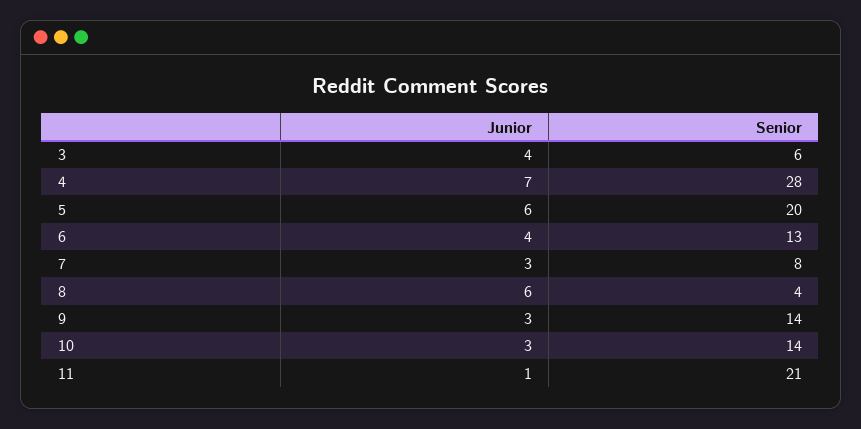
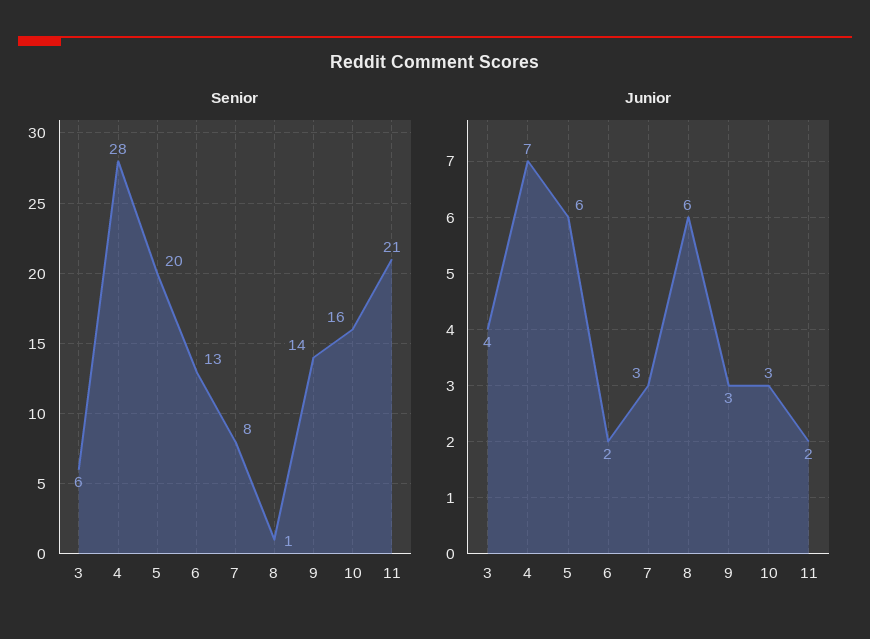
Junior, 6: 4 -> 2
Senior, 8: 4 -> 1
Senior, 10: 14 -> 16
Junior, 11: 1 -> 2

